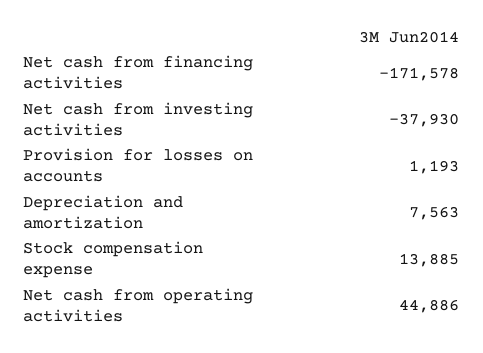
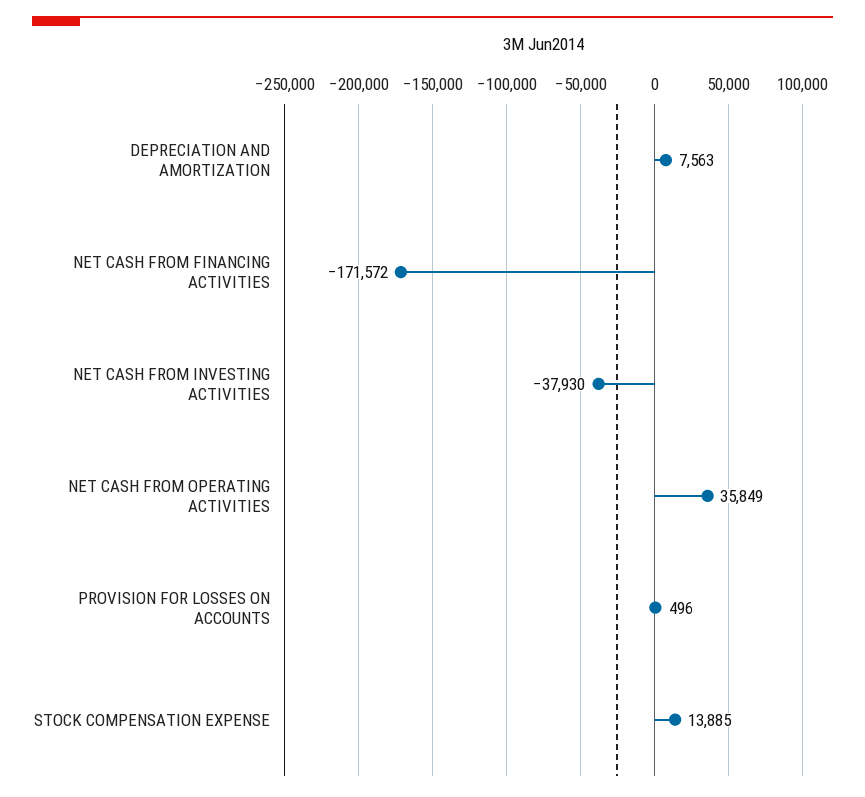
Net cash from financing activities: -171578 -> -171572
Provision for losses on accounts: 1193 -> 496
Net cash from operating activities: 44886 -> 35849

